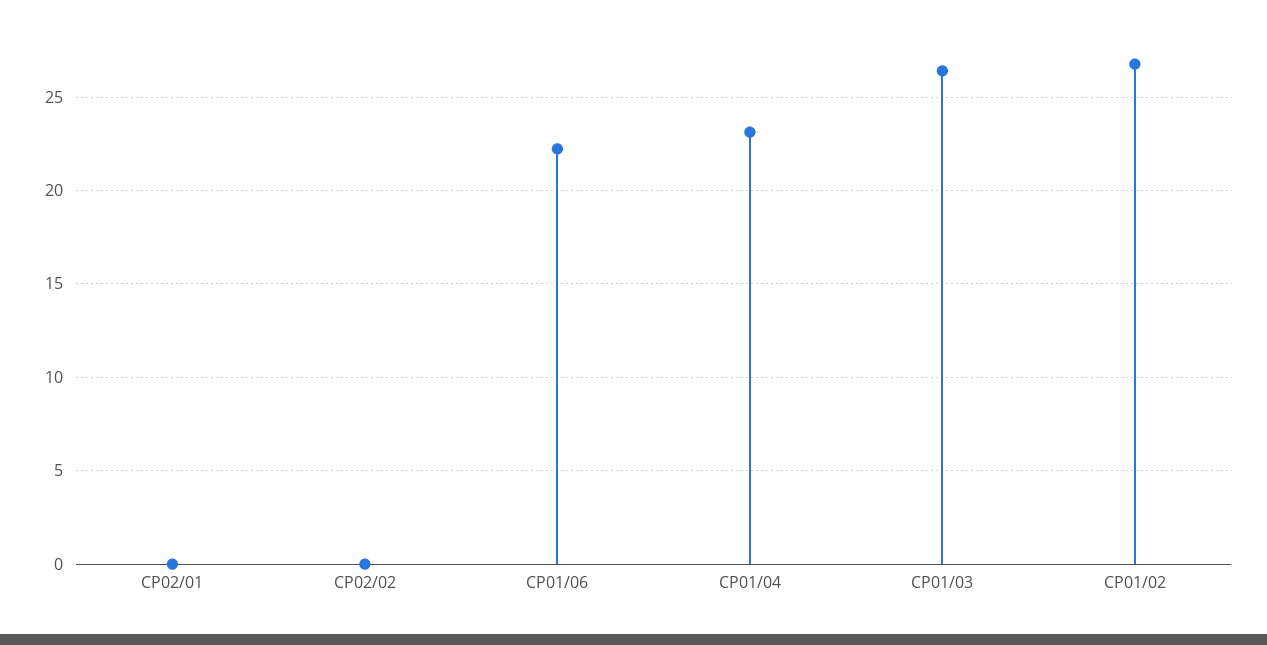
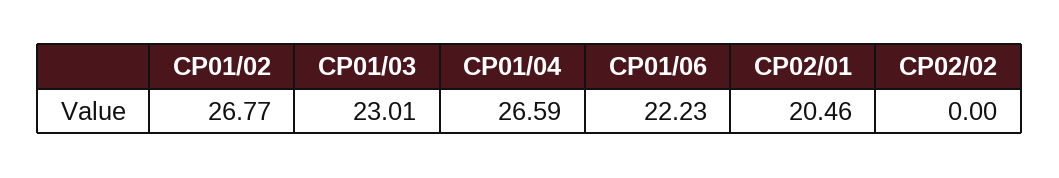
CP02/01: 0 -> 20.46
CP01/04: 23 -> 26.59
CP01/03: 26.5 -> 23.01

